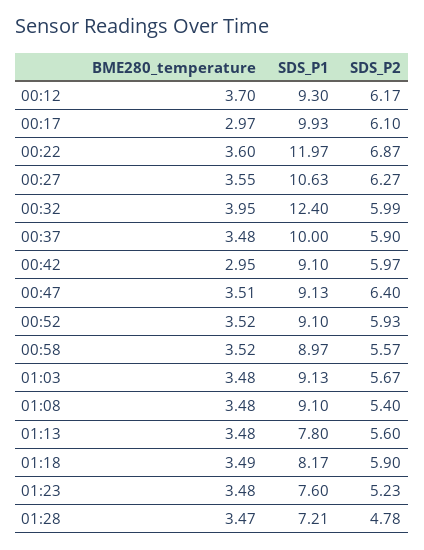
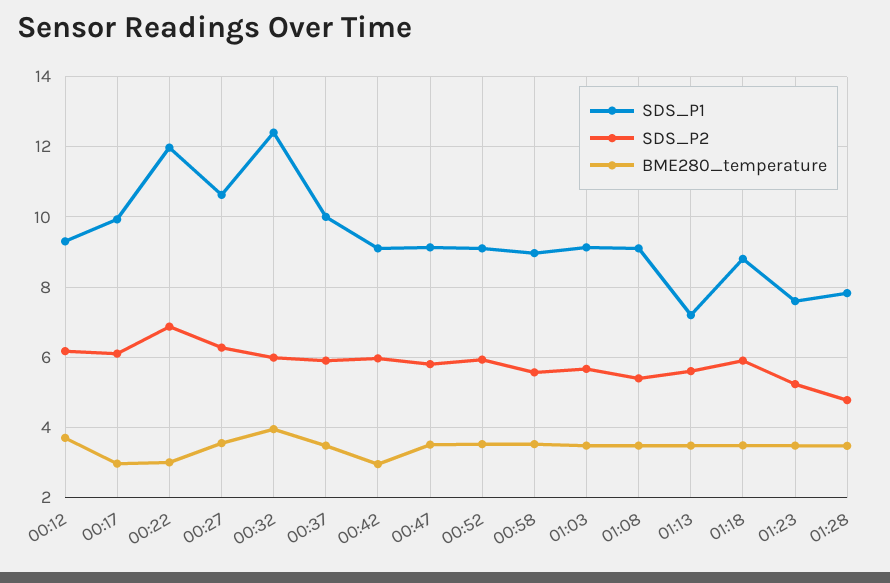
BME280_temperature, 00:22: 3.6 -> 3
SDS_P2, 00:47: 6.4 -> 5.8
SDS_P1, 01:13: 7.8 -> 7.2
SDS_P1, 01:18: 8.17 -> 8.8
SDS_P1, 01:28: 7.21 -> 7.8

